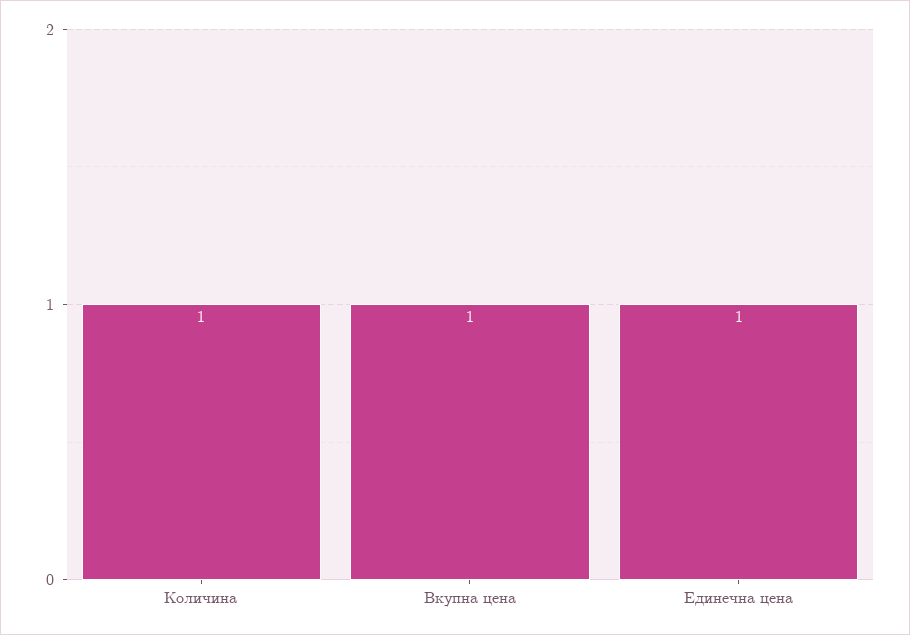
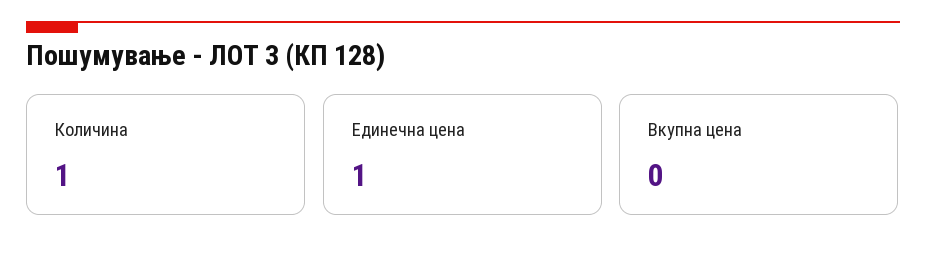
Вкупна цена: 1 -> 0

